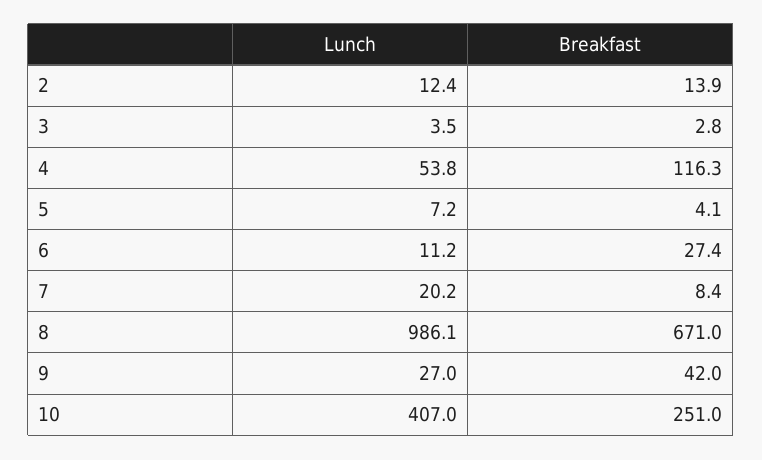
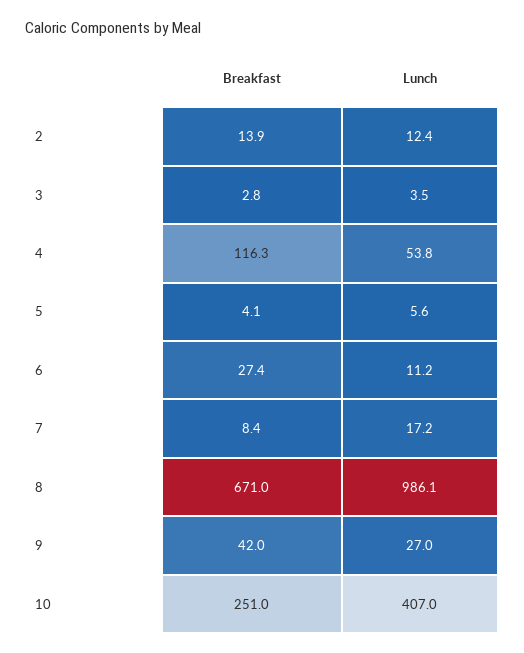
Lunch, 5: 7.2 -> 5.6
Lunch, 7: 20.2 -> 17.2

